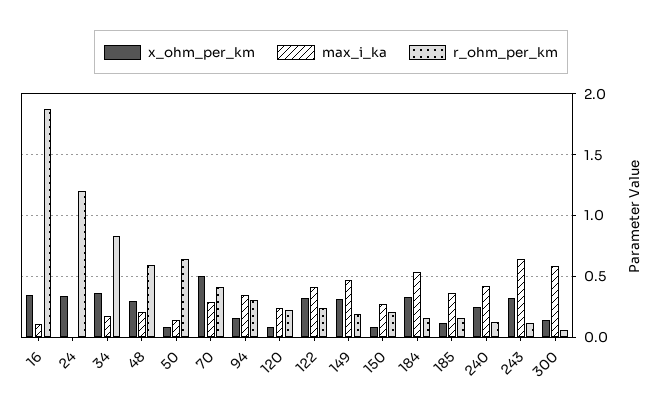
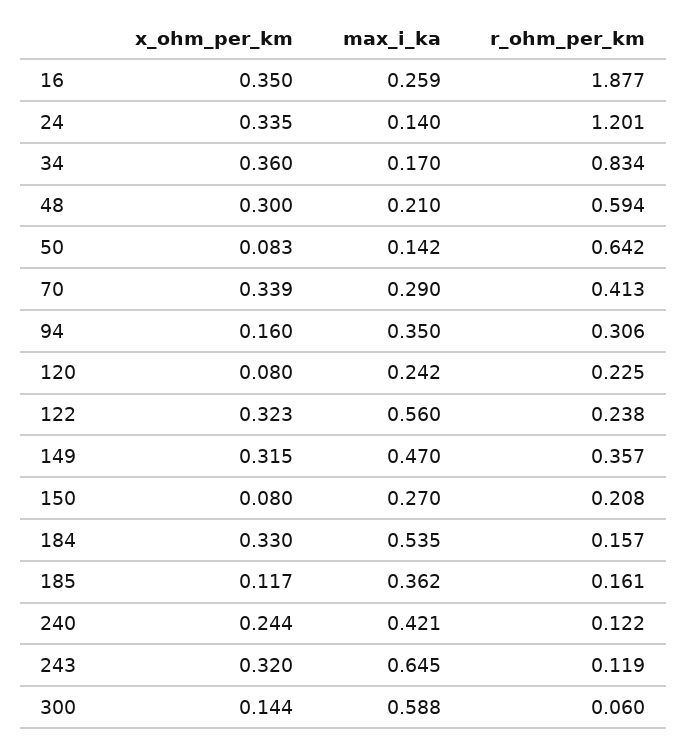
max_i_ka, 16: 0.1 -> 0.259
max_i_ka, 24: 0 -> 0.14
x_ohm_per_km, 70: 0.5 -> 0.339
max_i_ka, 122: 0.4 -> 0.56
r_ohm_per_km, 149: 0.2 -> 0.357

